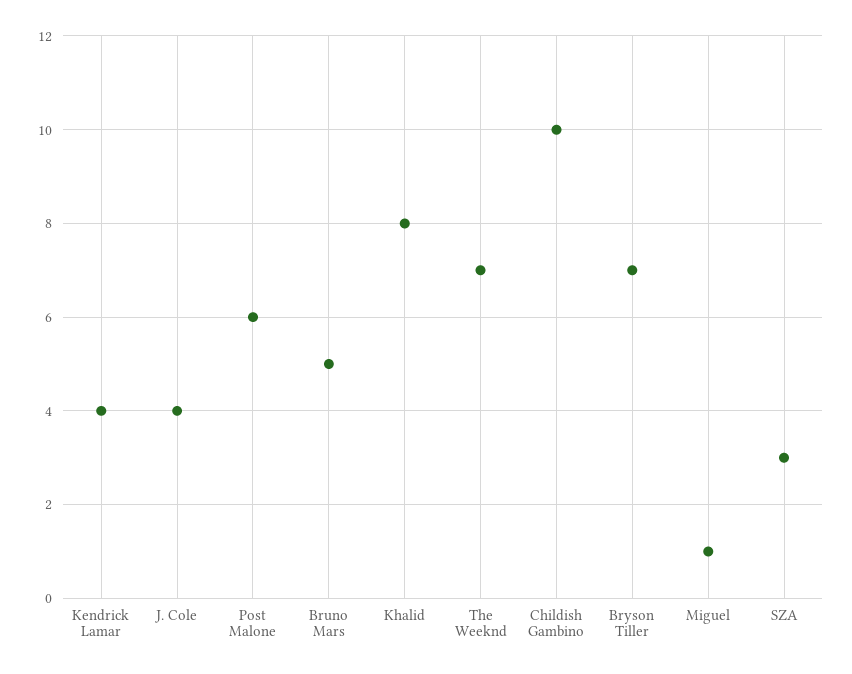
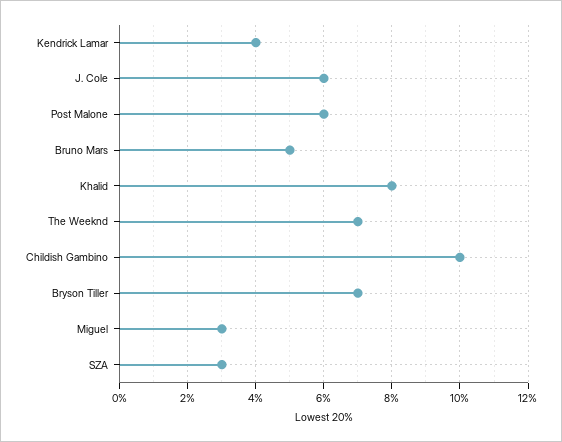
J. Cole: 4 -> 6
Miguel: 1 -> 3

